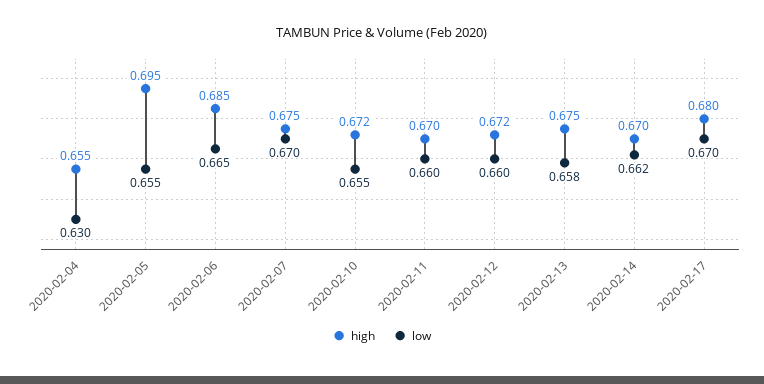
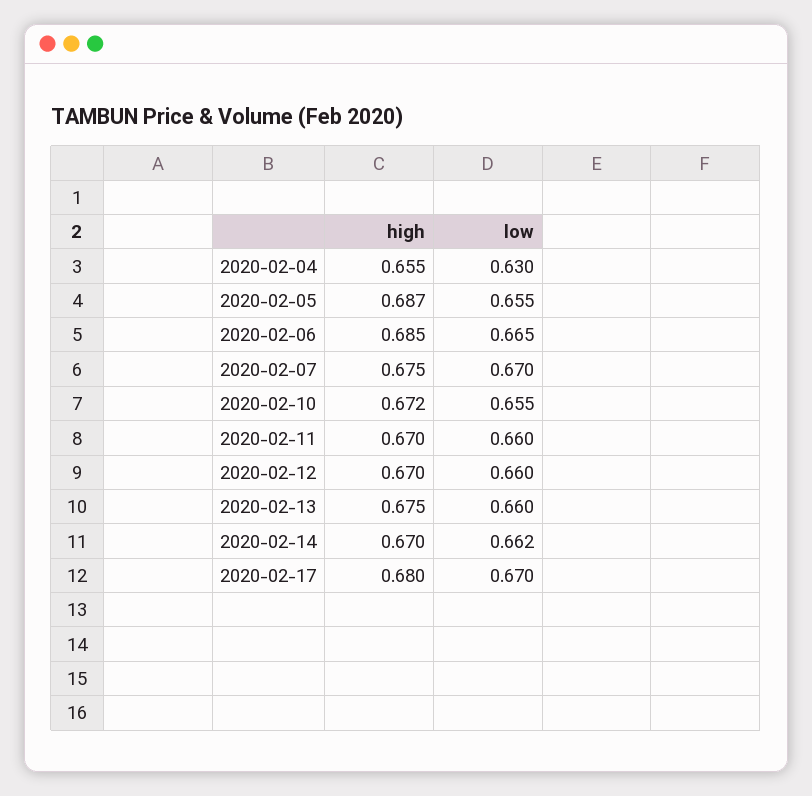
high, 2020-02-05: 0.695 -> 0.687
high, 2020-02-12: 0.672 -> 0.67
low, 2020-02-13: 0.658 -> 0.66

